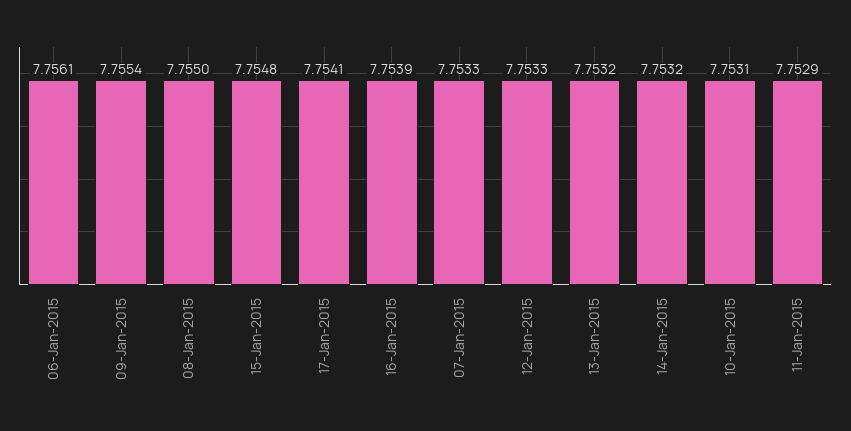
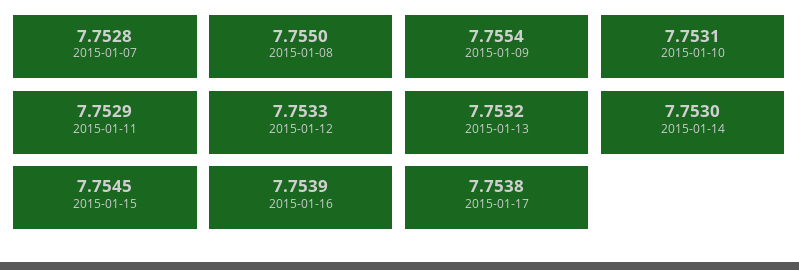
06-Jan-2015: 7.7561 -> none
15-Jan-2015: 7.7548 -> 7.7545
17-Jan-2015: 7.7541 -> 7.7538
07-Jan-2015: 7.7533 -> 7.7528
14-Jan-2015: 7.7532 -> 7.753

